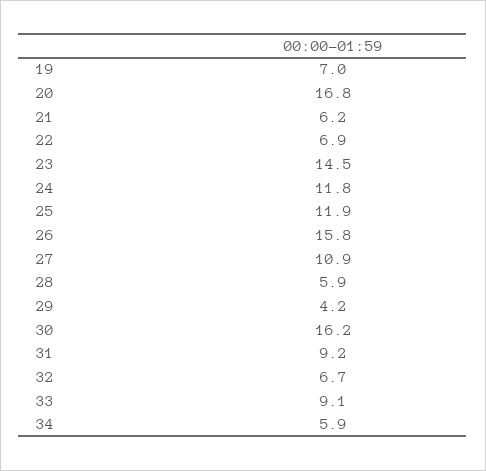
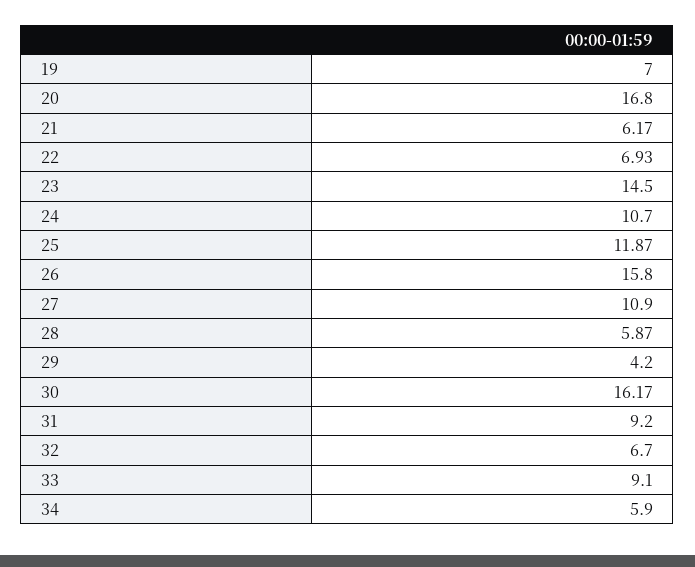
24: 11.8 -> 10.7

